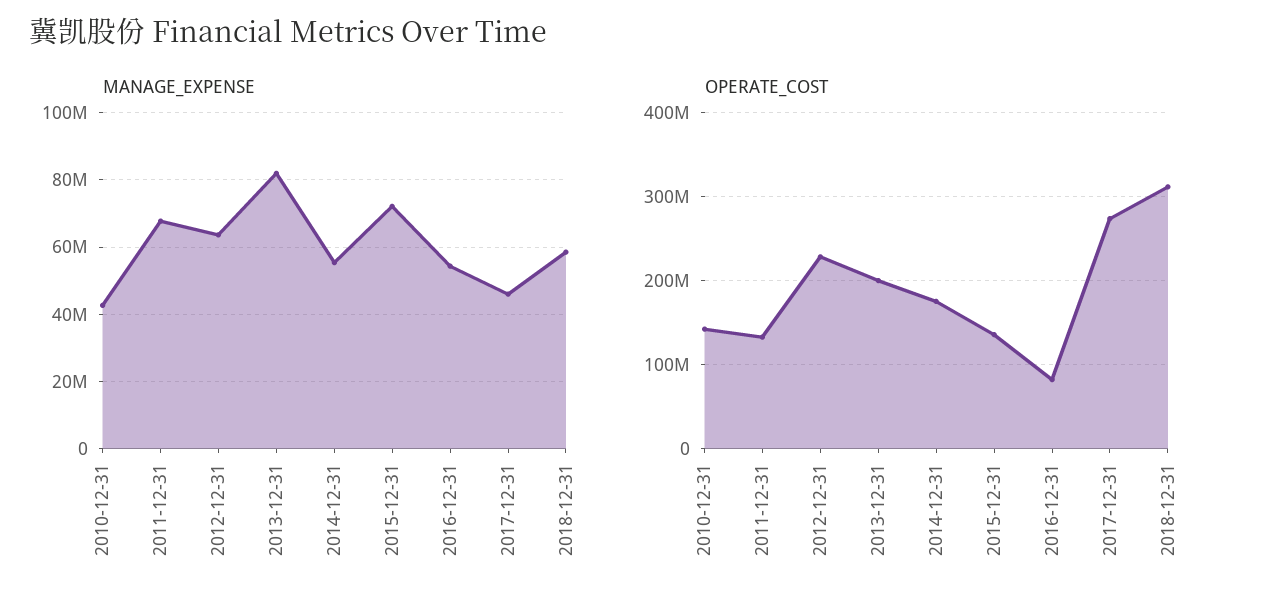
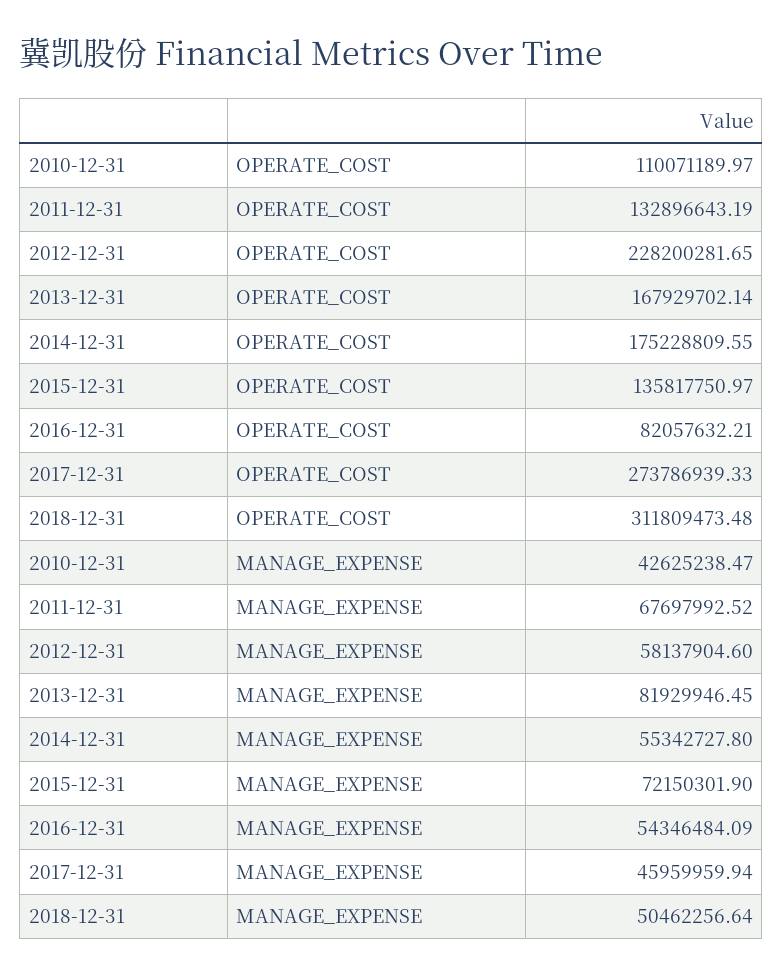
MANAGE_EXPENSE, 2012-12-31: 64000000 -> 58137904.6
MANAGE_EXPENSE, 2018-12-31: 58000000 -> 50462256.64
OPERATE_COST, 2010-12-31: 140000000 -> 110071189.97
OPERATE_COST, 2013-12-31: 200000000 -> 167929702.14

